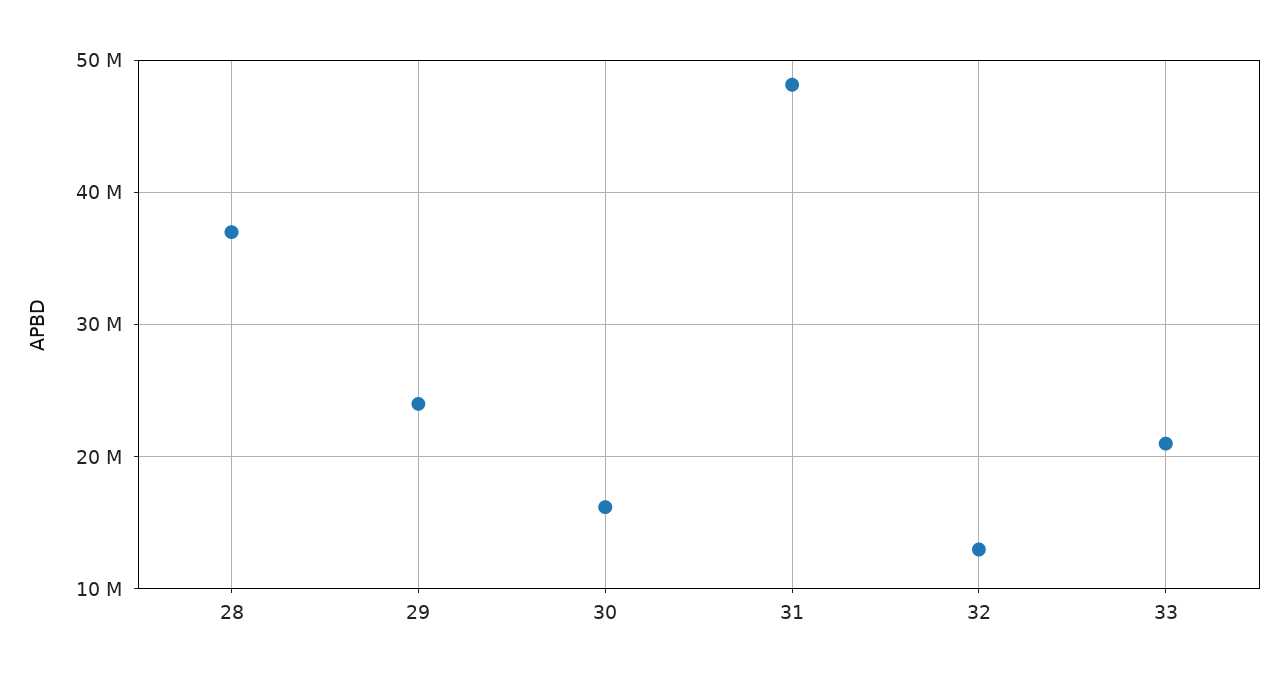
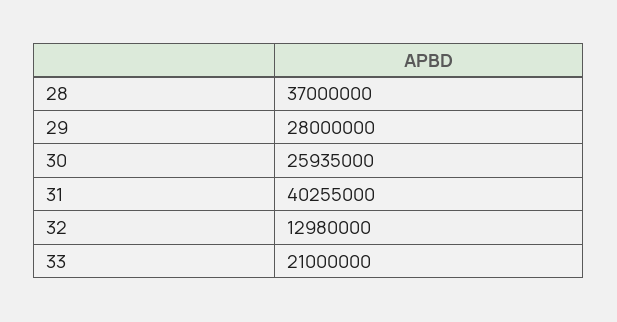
29: 24000000 -> 28000000
30: 16000000 -> 25935000
31: 48000000 -> 40255000

